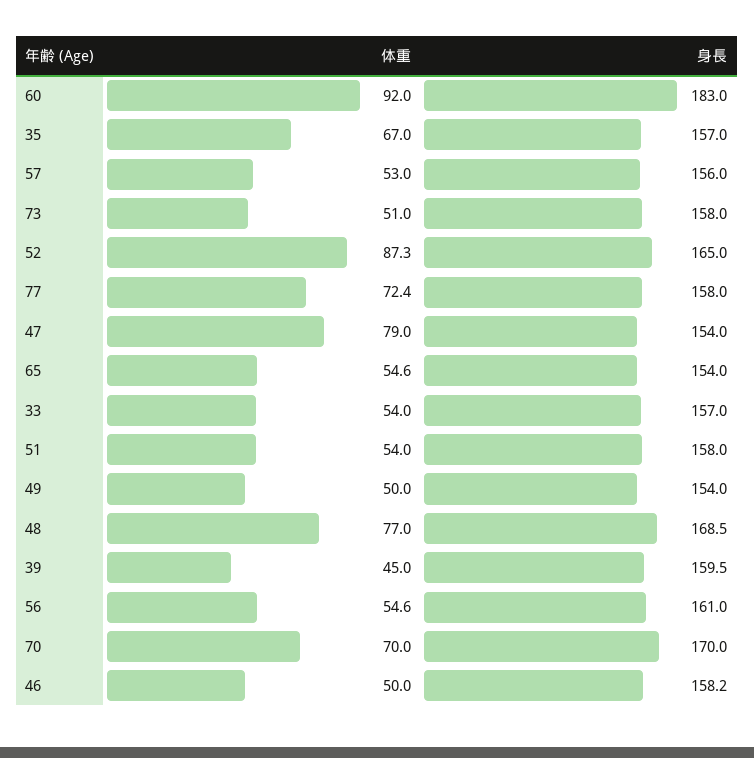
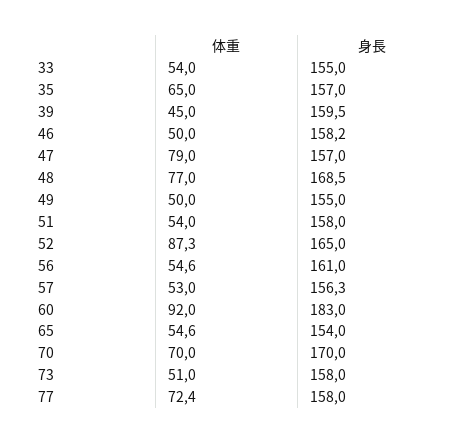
体重, 35: 67 -> 65
身長, 57: 156 -> 156.3
身長, 47: 154 -> 157
身長, 33: 157 -> 155
身長, 49: 154 -> 155

